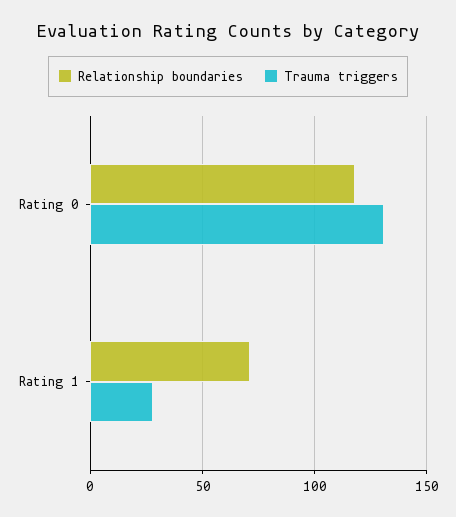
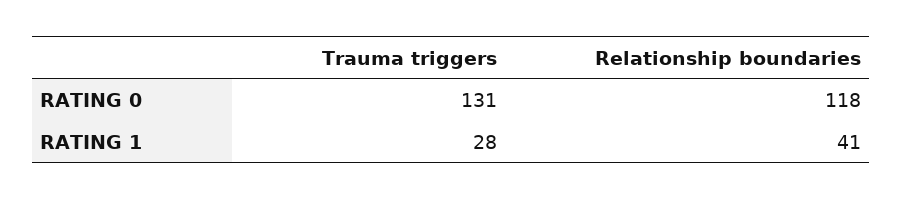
Relationship boundaries, Rating 1: 70 -> 41

